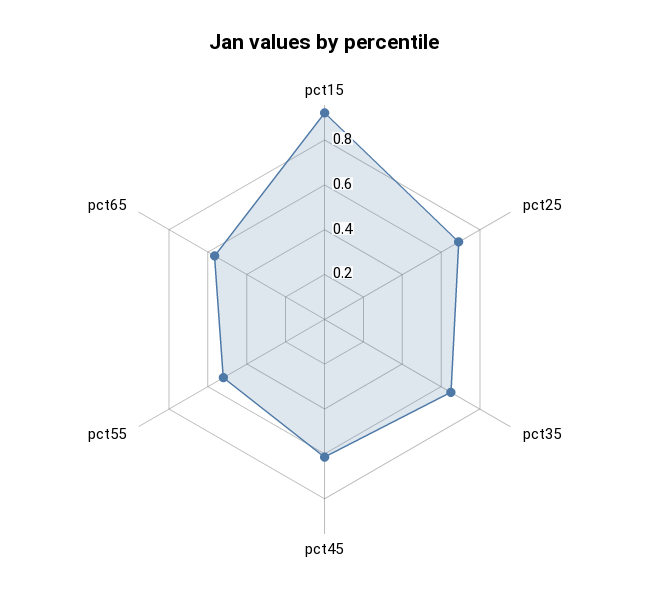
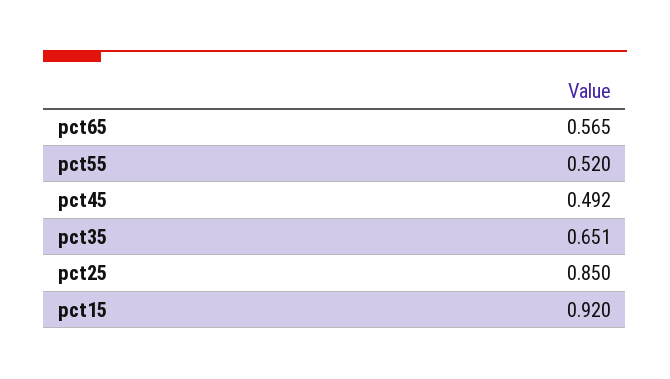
pct25: 0.7 -> 0.85
pct45: 0.6 -> 0.492

